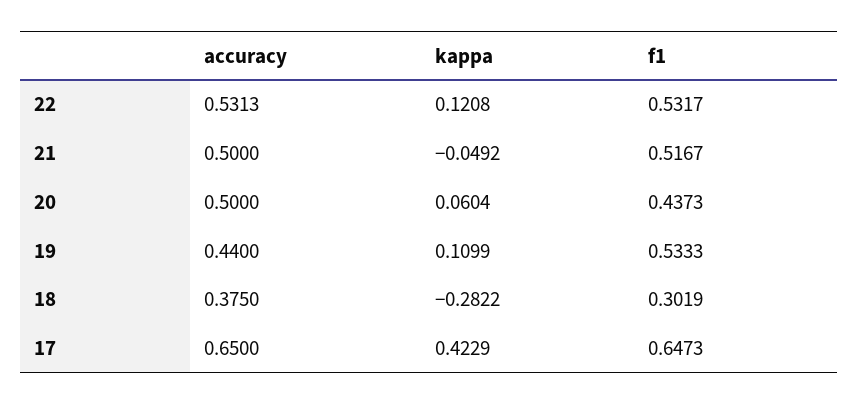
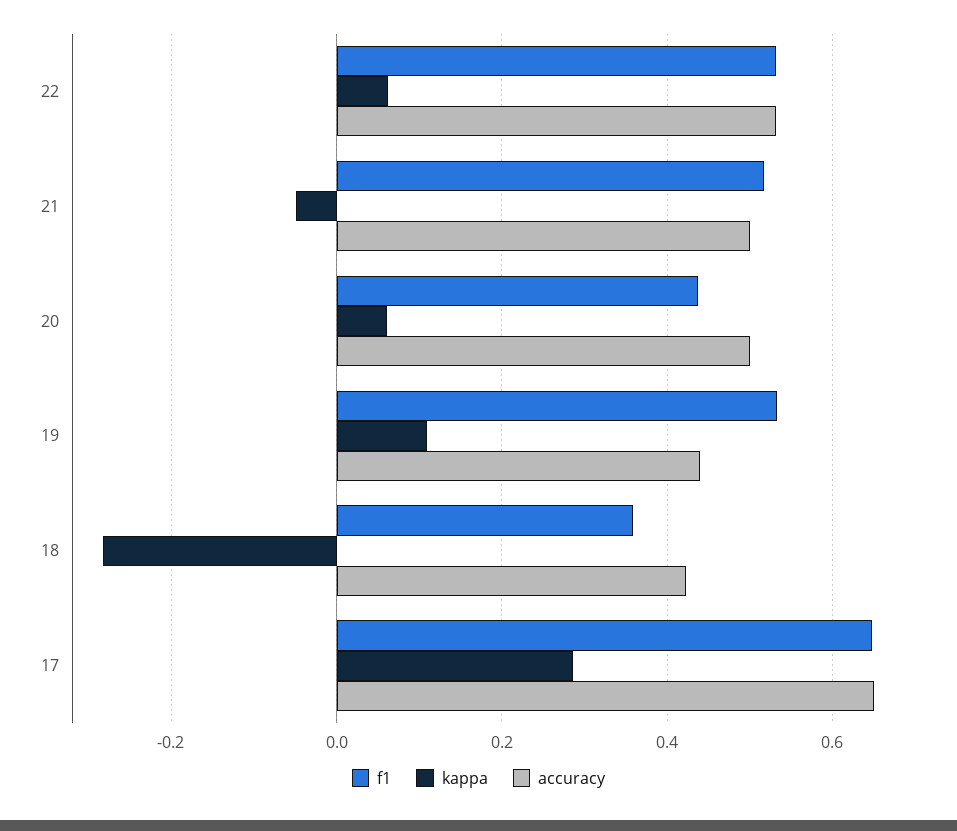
kappa, 22: 0.1208 -> 0.06
accuracy, 18: 0.375 -> 0.42
f1, 18: 0.3019 -> 0.36
kappa, 17: 0.4229 -> 0.28

